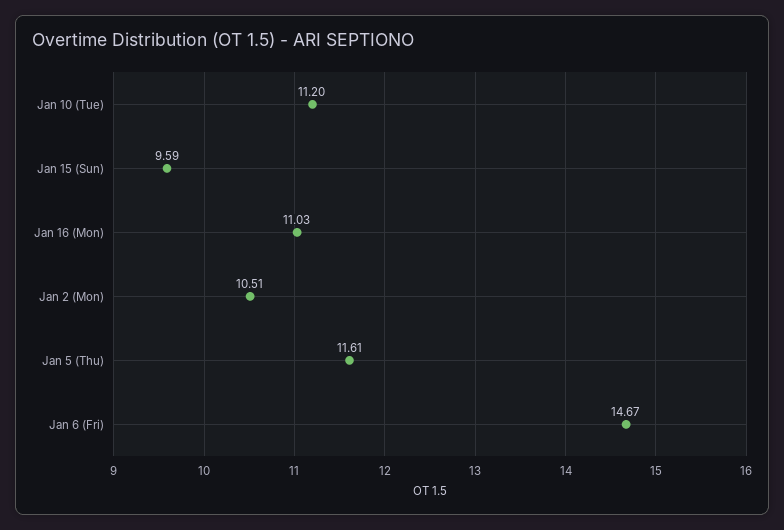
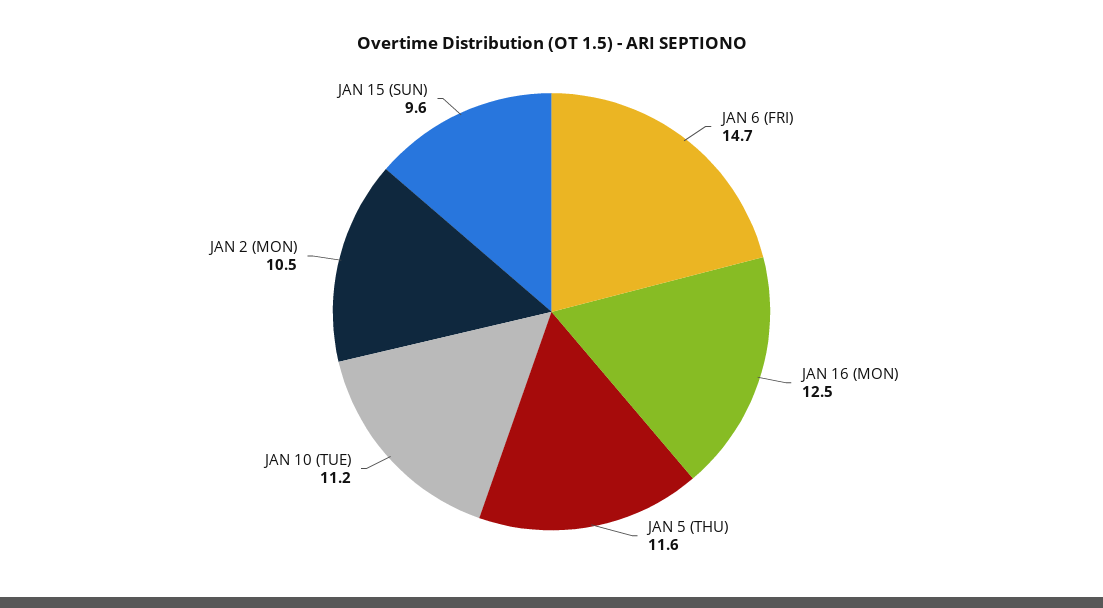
Jan 16 (Mon): 11.03 -> 12.5

